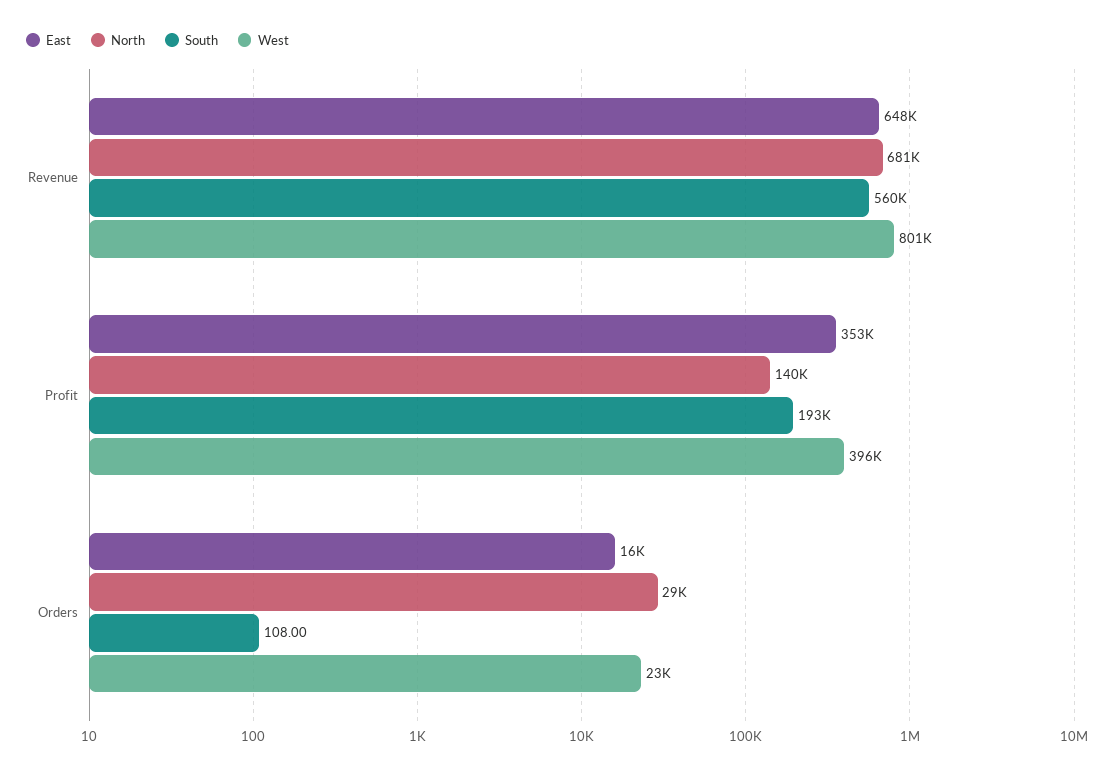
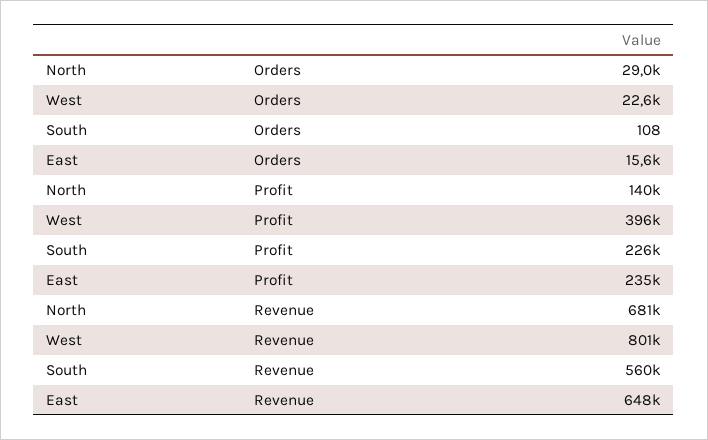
East, Profit: 353000 -> 235000
South, Profit: 193000 -> 226000

